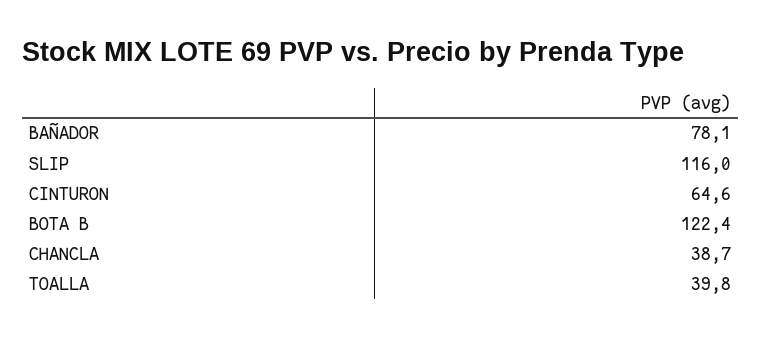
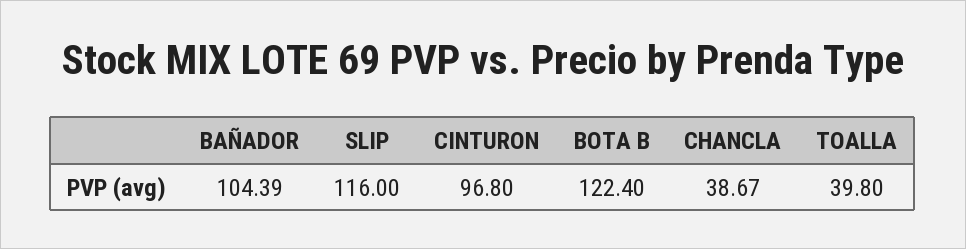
BAÑADOR: 78.1 -> 104.39
CINTURON: 64.6 -> 96.8

